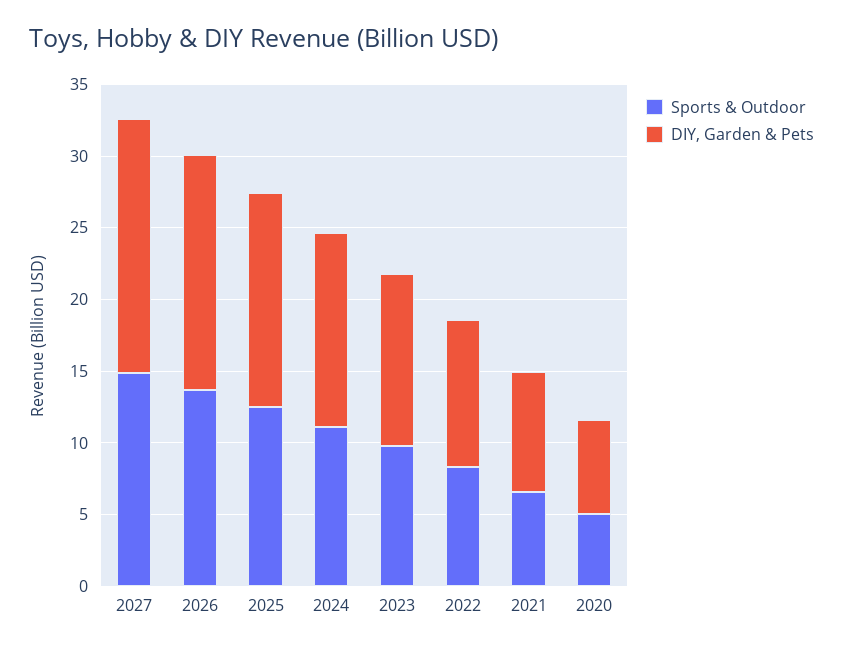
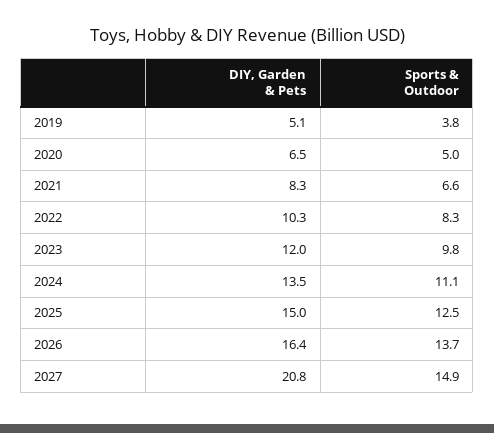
DIY, Garden & Pets, 2027: 18 -> 20.8
DIY, Garden & Pets, 2019: none -> 5.1
Sports & Outdoor, 2019: none -> 3.8

